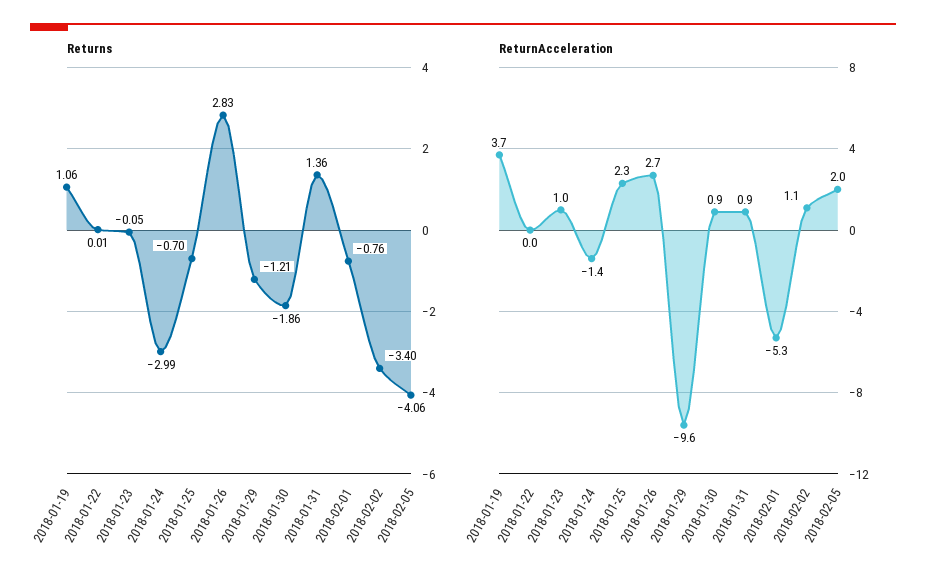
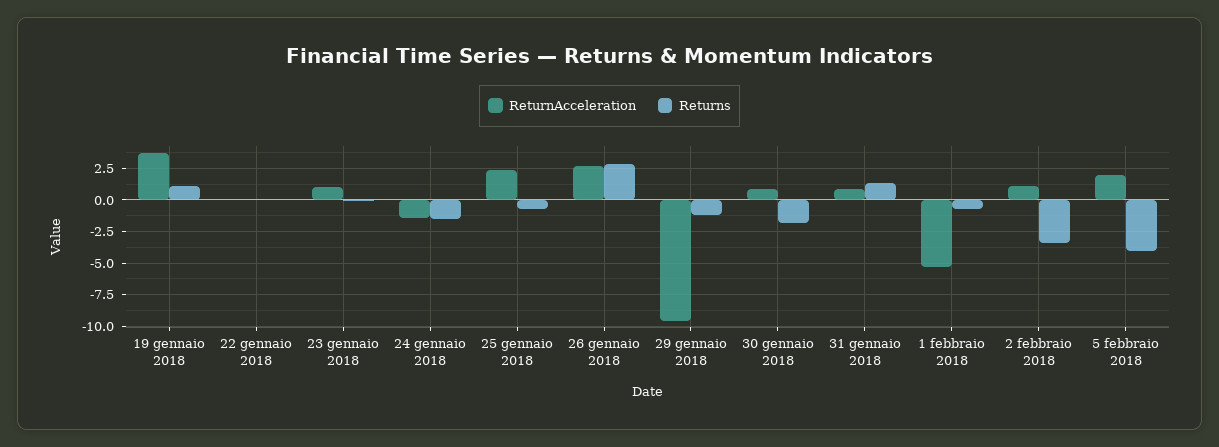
Returns, 2018-01-24: -2.99 -> -1.5

